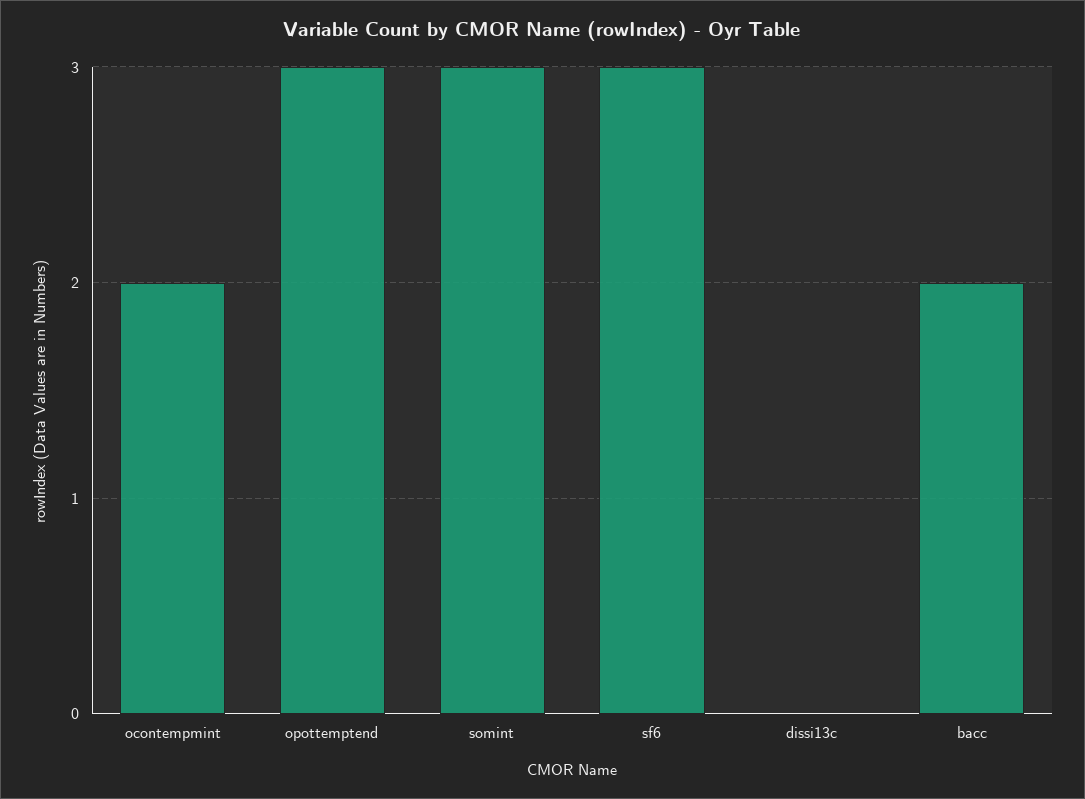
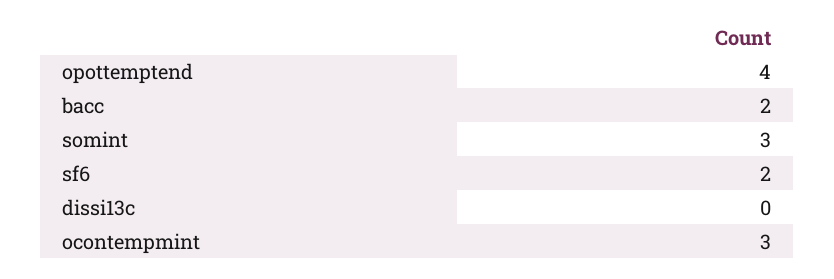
ocontempmint: 2 -> 3
opottemptend: 3 -> 4
sf6: 3 -> 2

